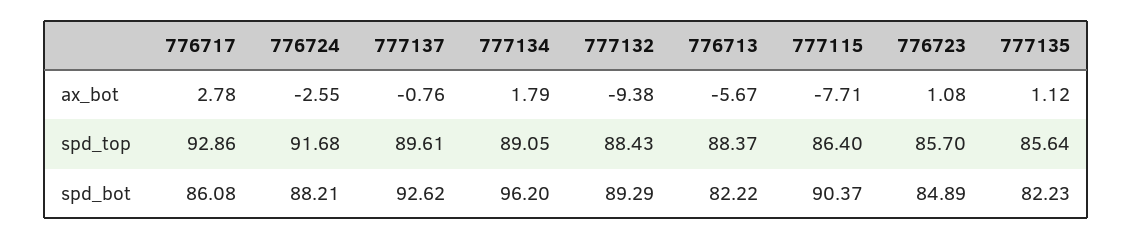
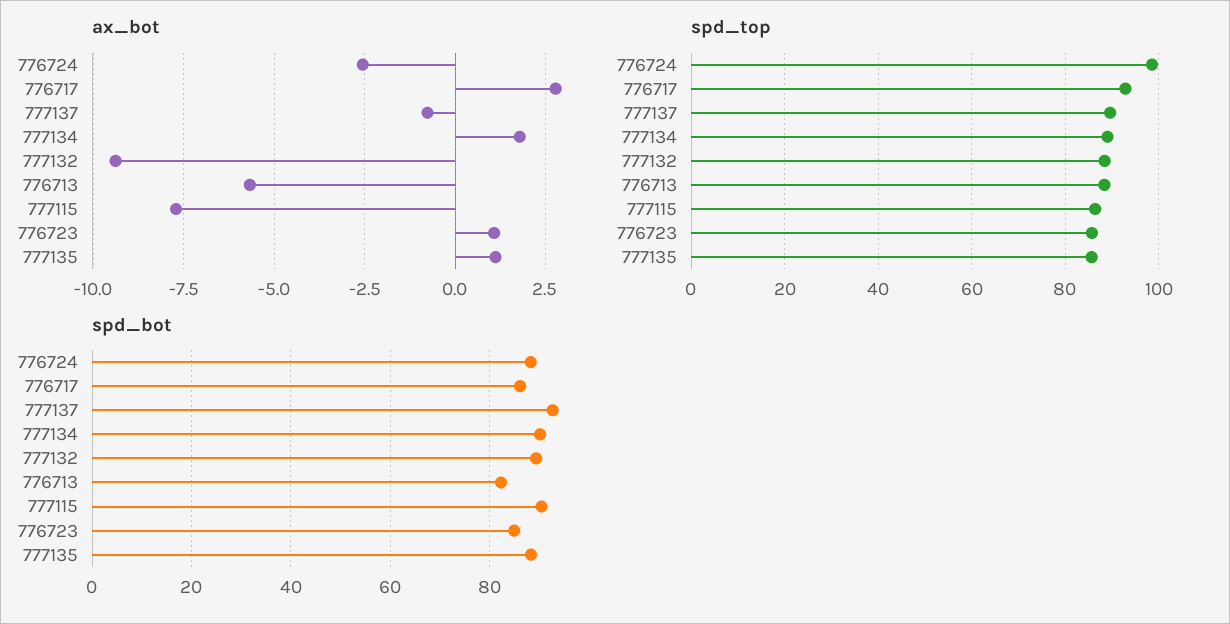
spd_top, 776724: 91.68 -> 98
spd_bot, 777134: 96.2 -> 90
spd_bot, 777135: 82.23 -> 88

